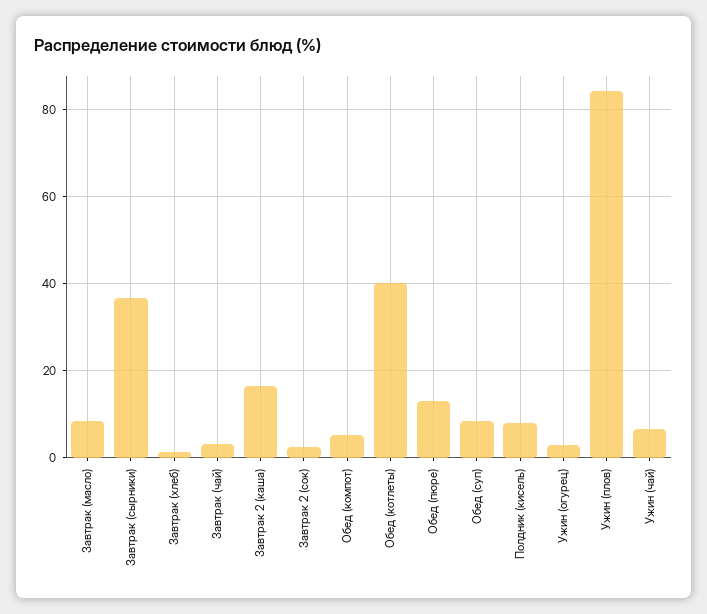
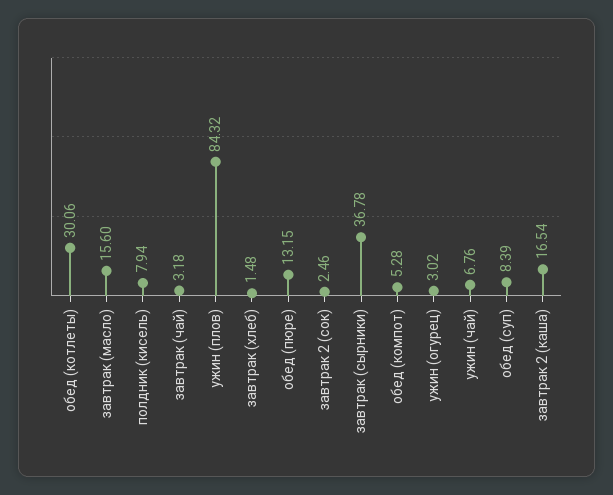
Завтрак (масло): 8 -> 15.6
Обед (котлеты): 40 -> 30.06

